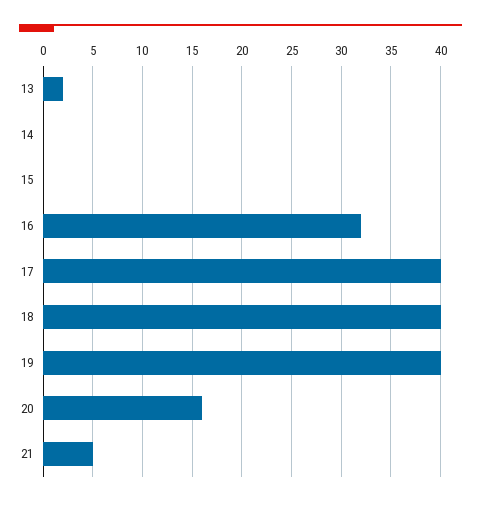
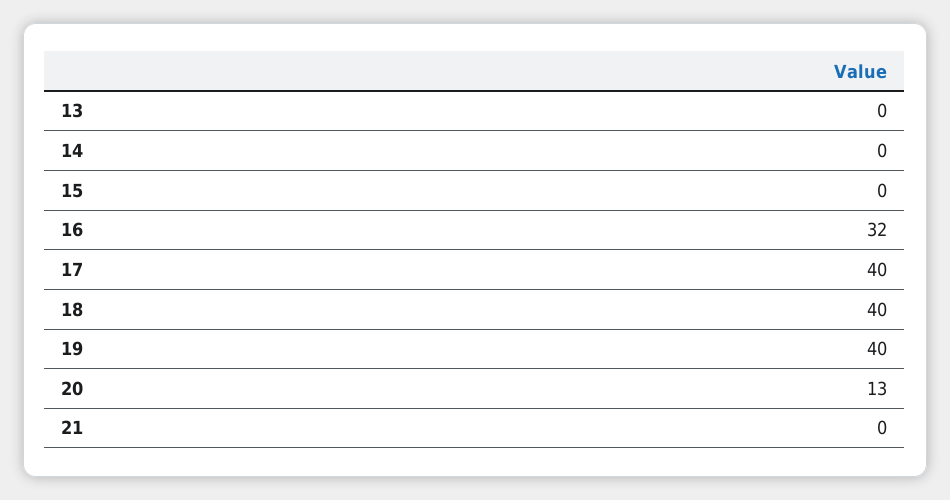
13: 2 -> 0
20: 16 -> 13
21: 5 -> 0

